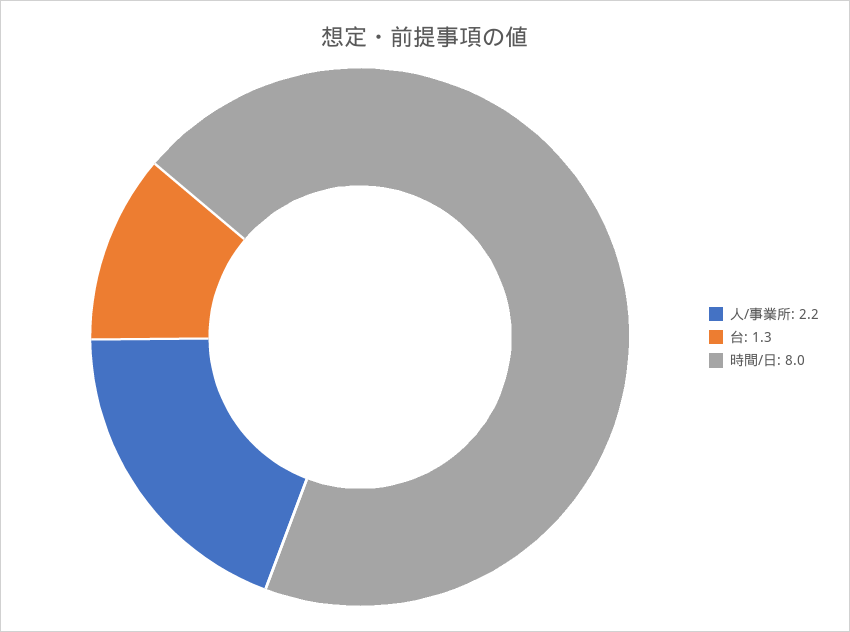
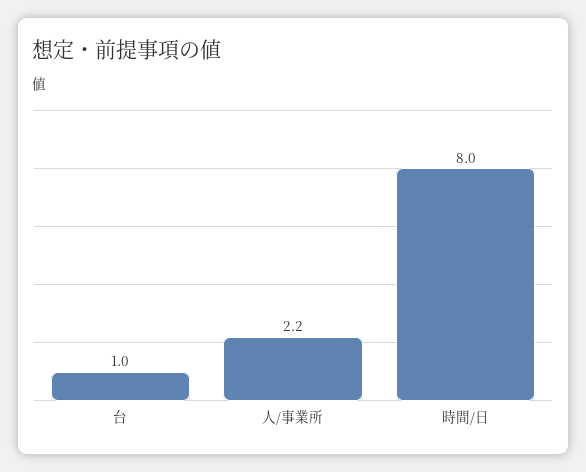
台: 1.3 -> 1

